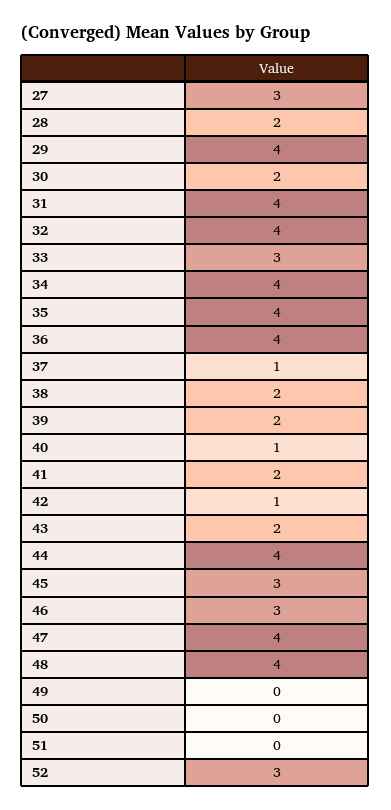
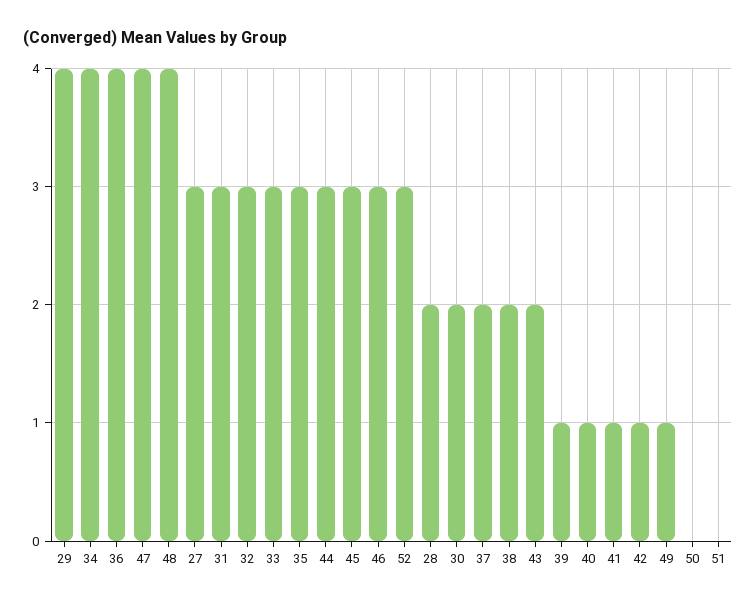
31: 4 -> 3
32: 4 -> 3
35: 4 -> 3
37: 1 -> 2
39: 2 -> 1
41: 2 -> 1
44: 4 -> 3
49: 0 -> 1

